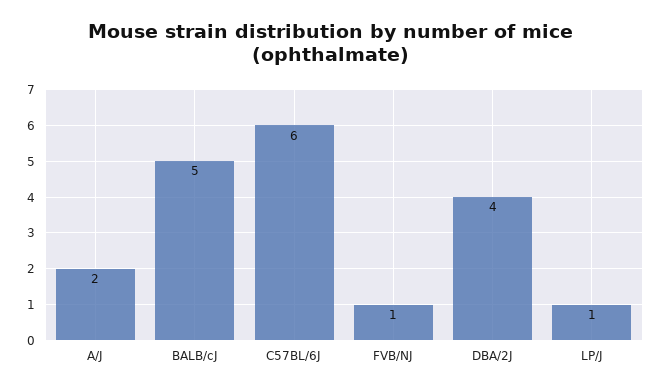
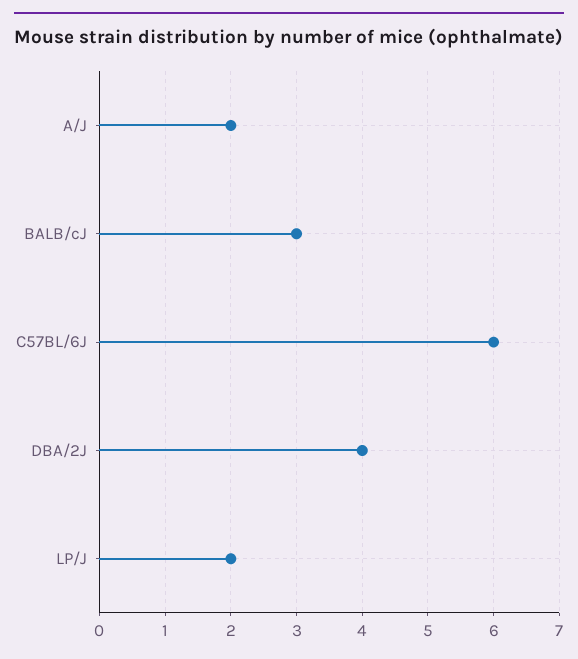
BALB/cJ: 5 -> 3
FVB/NJ: 1 -> none
LP/J: 1 -> 2

